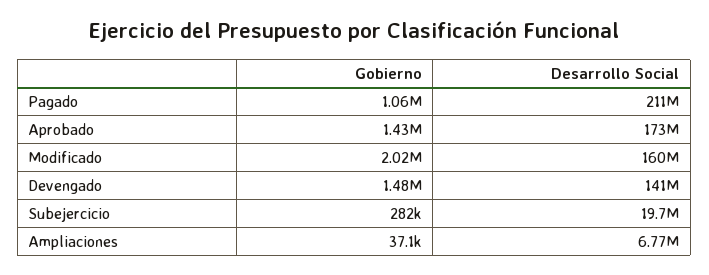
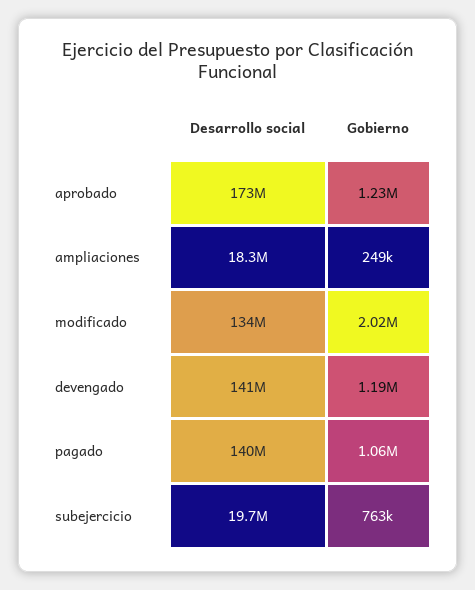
Desarrollo Social, Pagado: 211000000 -> 140000000
Gobierno, Aprobado: 1430000 -> 1230000
Desarrollo Social, Modificado: 160000000 -> 134000000
Gobierno, Devengado: 1480000 -> 1190000
Gobierno, Subejercicio: 282000 -> 763000
Gobierno, Ampliaciones: 37100 -> 249000
Desarrollo Social, Ampliaciones: 6770000 -> 18300000

